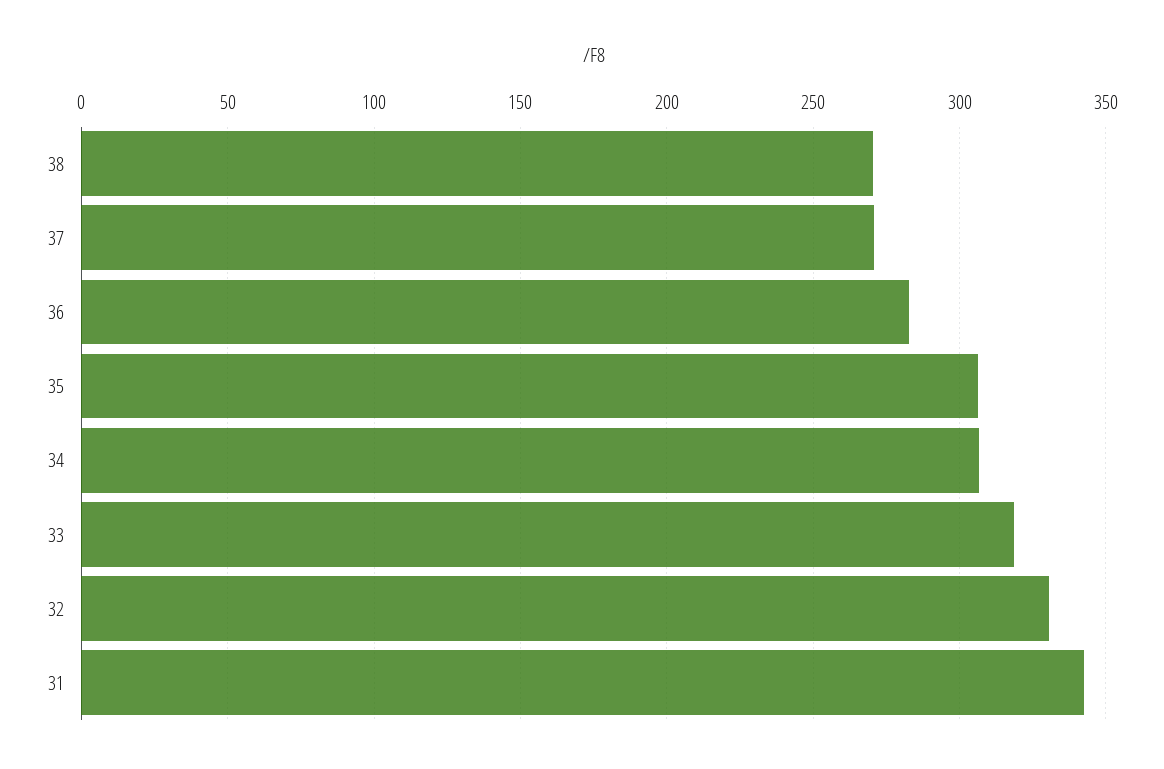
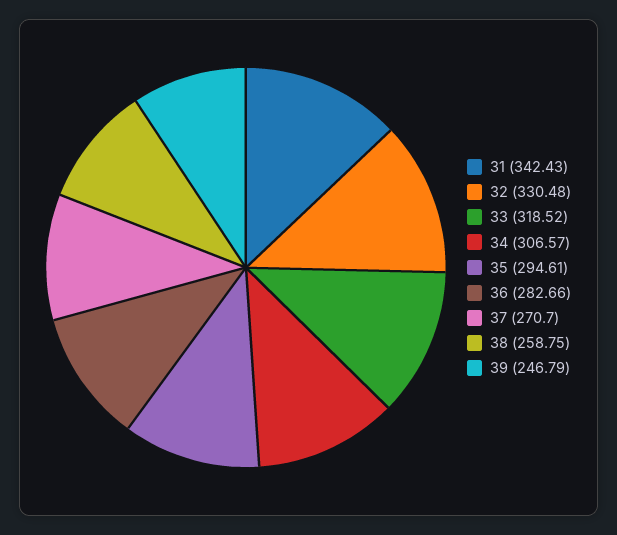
38: 270 -> 258.75
35: 305 -> 294.61
39: none -> 246.79

